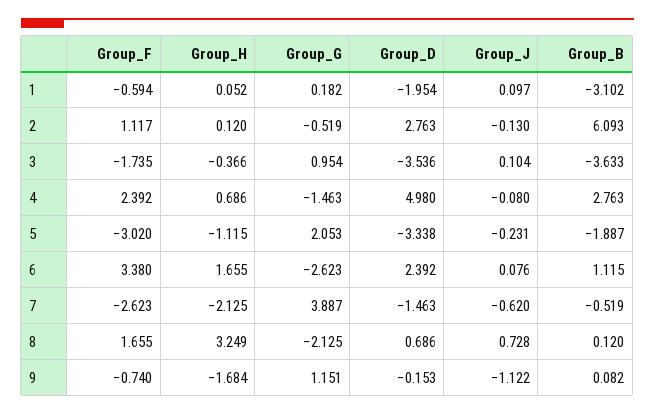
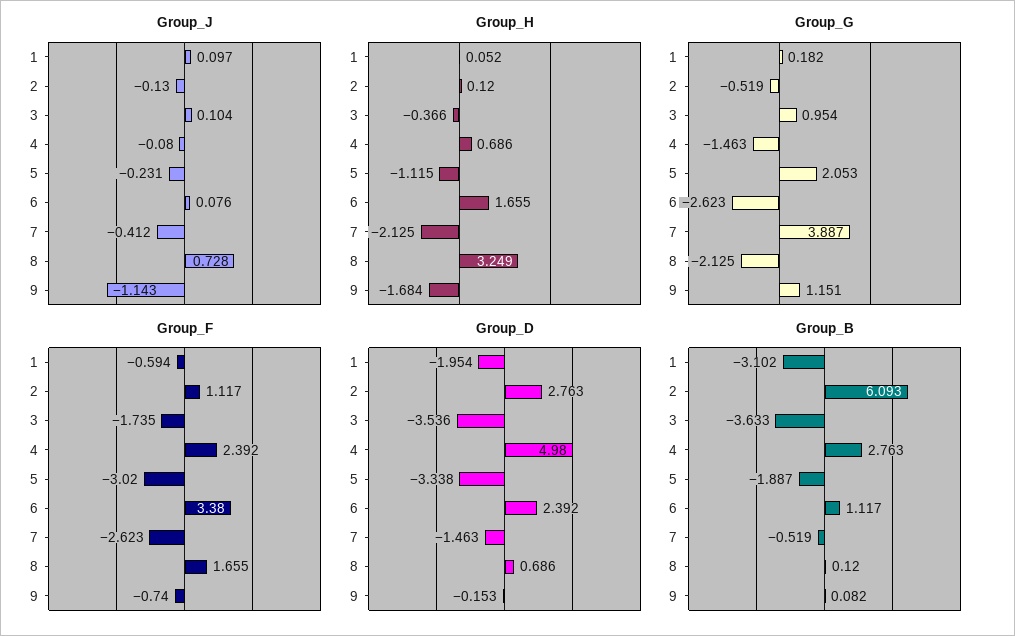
Group_B, 6: 1.115 -> 1.117
Group_J, 7: -0.62 -> -0.412
Group_J, 9: -1.122 -> -1.143

